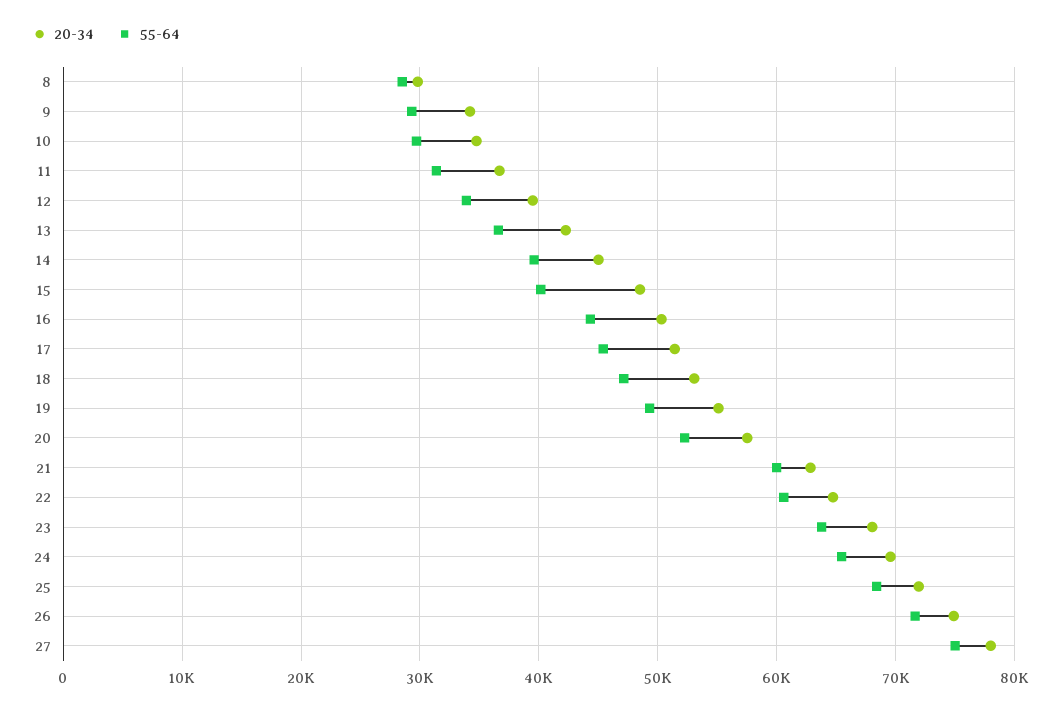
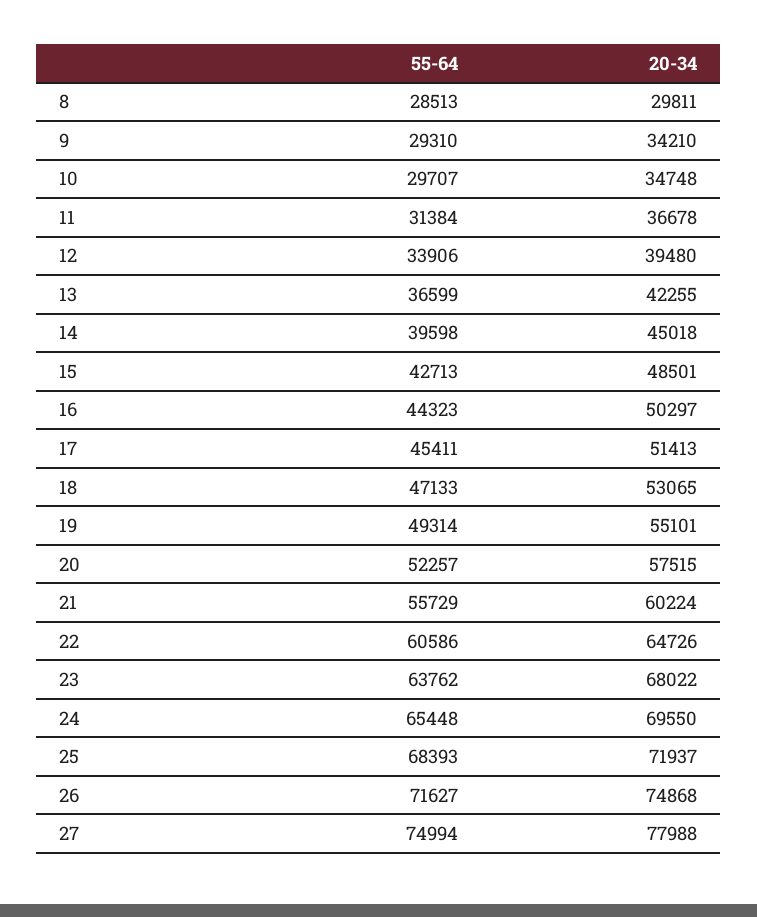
55-64, 15: 40000 -> 42713
20-34, 21: 63000 -> 60224
55-64, 21: 60000 -> 55729

